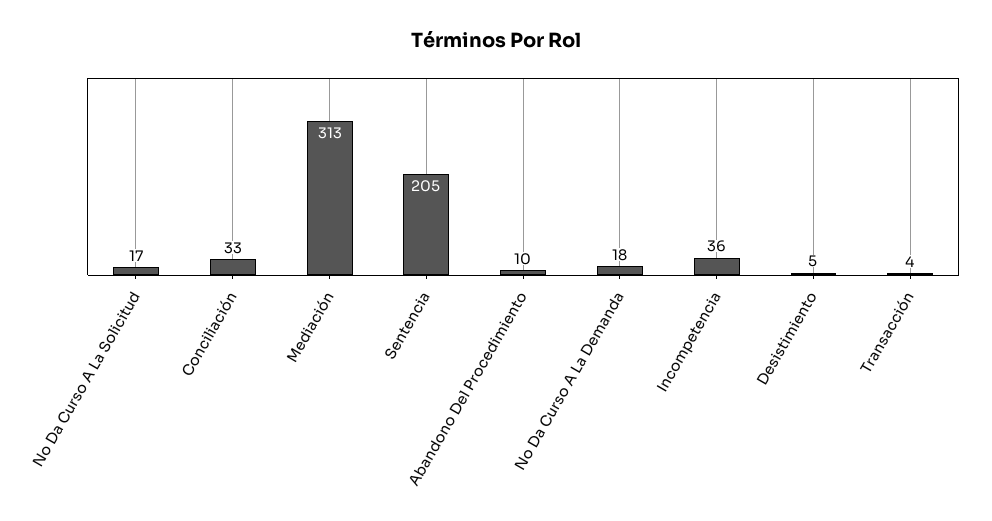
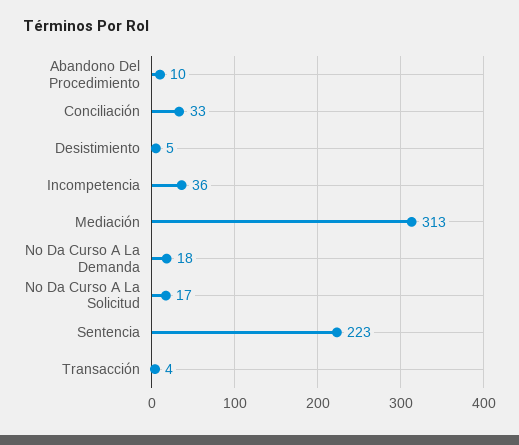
Sentencia: 205 -> 223

